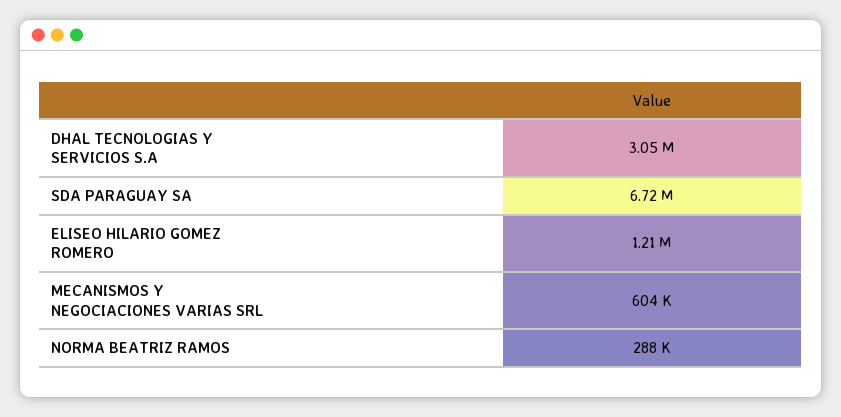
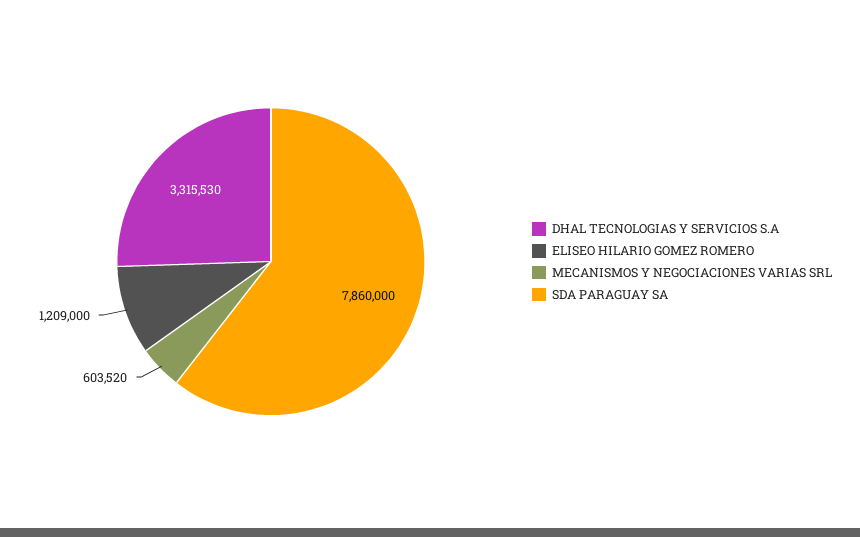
DHAL TECNOLOGIAS Y SERVICIOS S.A: 3050000 -> 3315530
SDA PARAGUAY SA: 6720000 -> 7860000
NORMA BEATRIZ RAMOS: 288000 -> none

